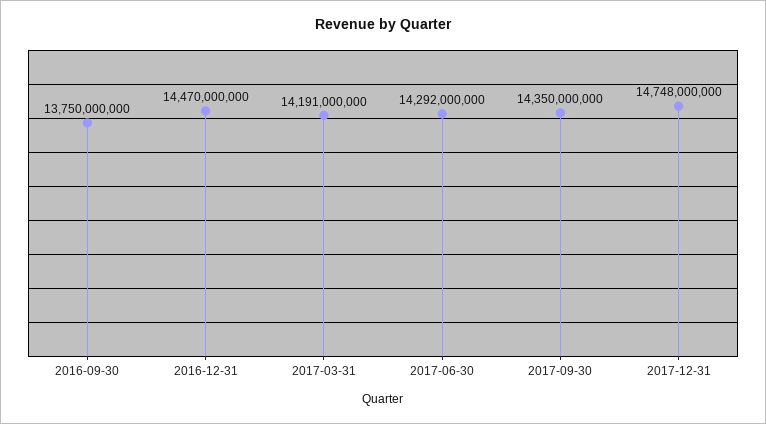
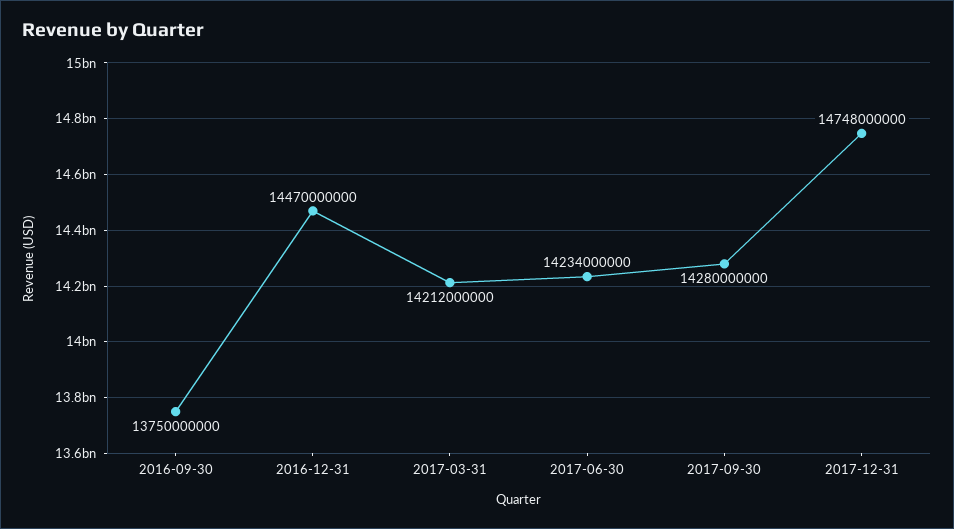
2017-03-31: 14191000000 -> 14212000000
2017-06-30: 14292000000 -> 14234000000
2017-09-30: 14350000000 -> 14280000000

